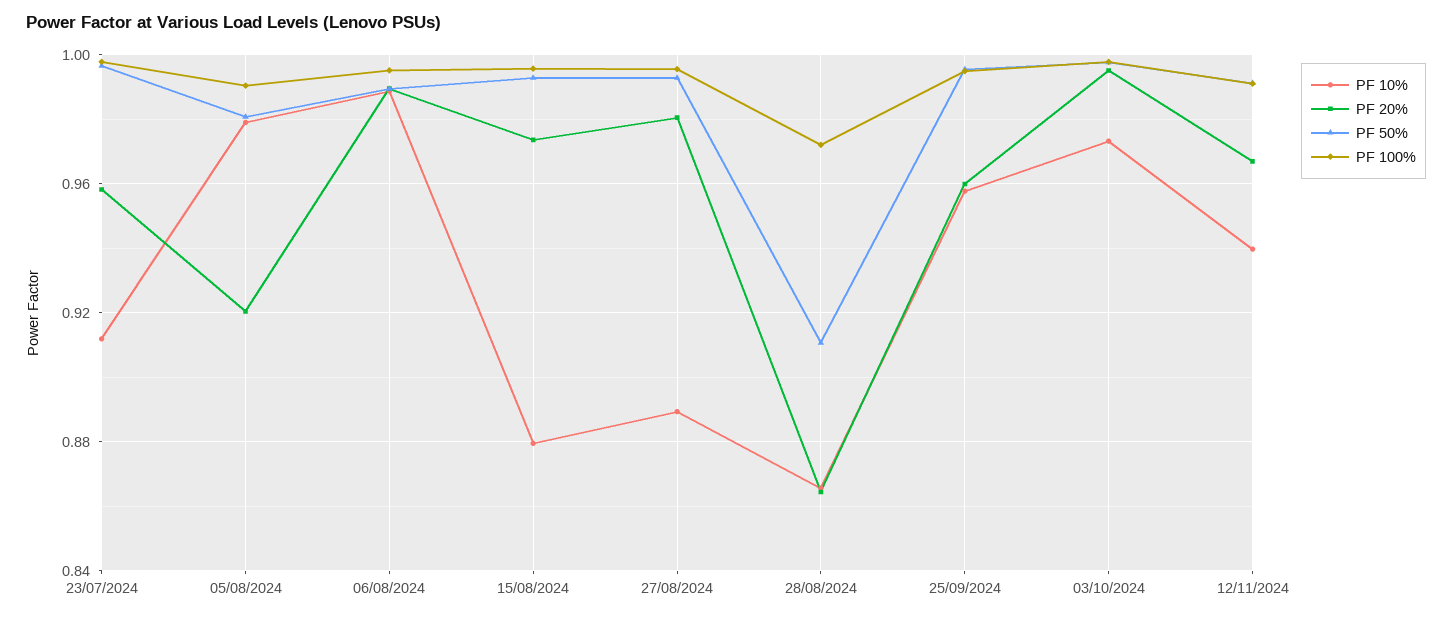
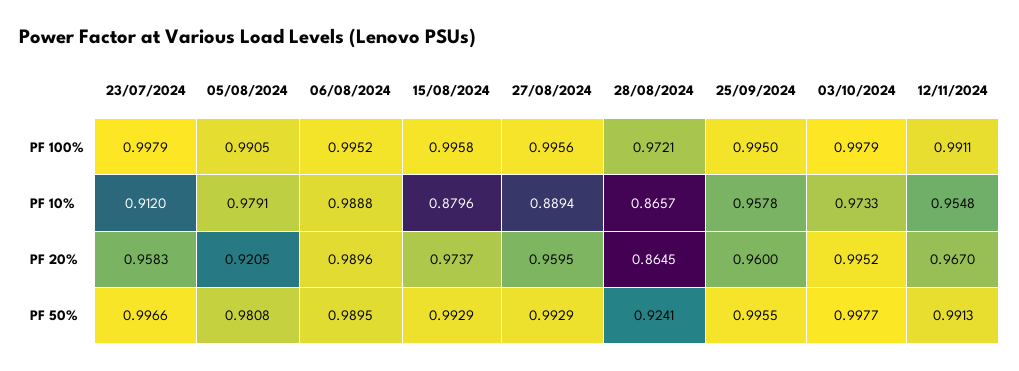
PF 20%, 27/08/2024: 0.98 -> 0.9595
PF 50%, 28/08/2024: 0.91 -> 0.9241
PF 10%, 12/11/2024: 0.94 -> 0.9548

